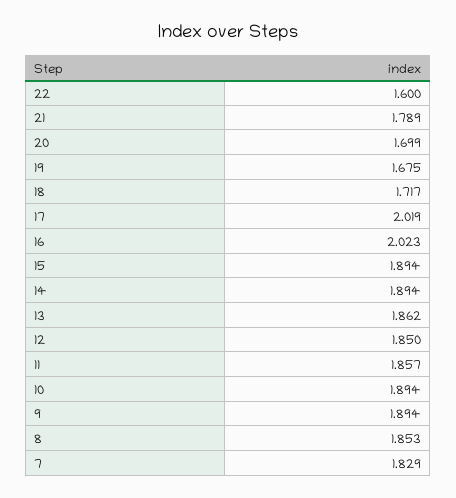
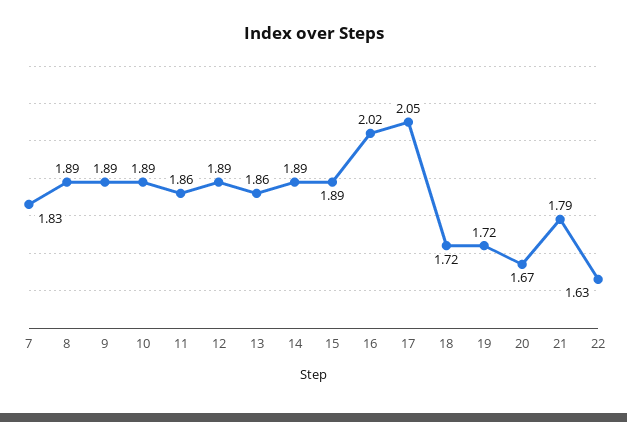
22: 1.6 -> 1.63
20: 1.699 -> 1.67
19: 1.675 -> 1.72
17: 2.019 -> 2.05
12: 1.85 -> 1.89
8: 1.853 -> 1.89

